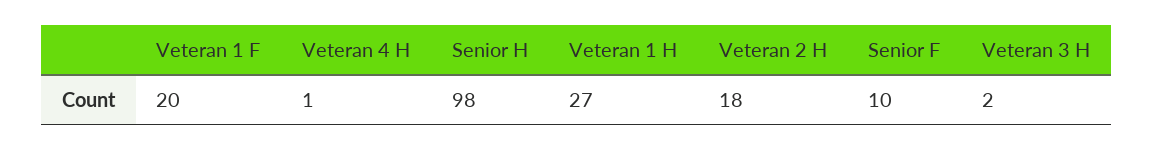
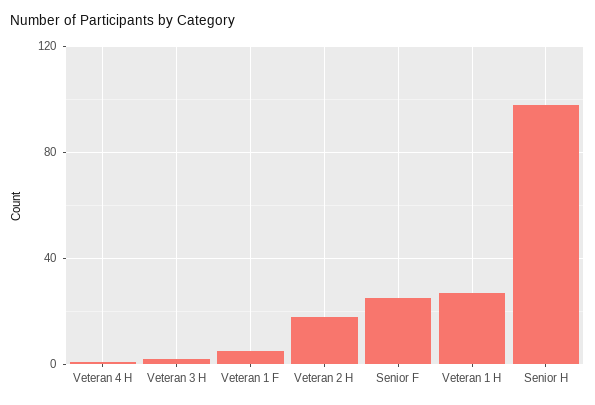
Veteran 1 F: 20 -> 5
Senior F: 10 -> 25

